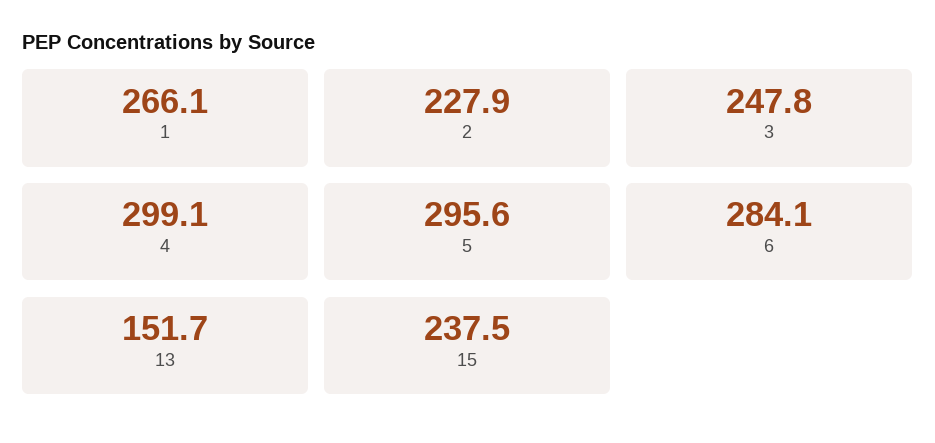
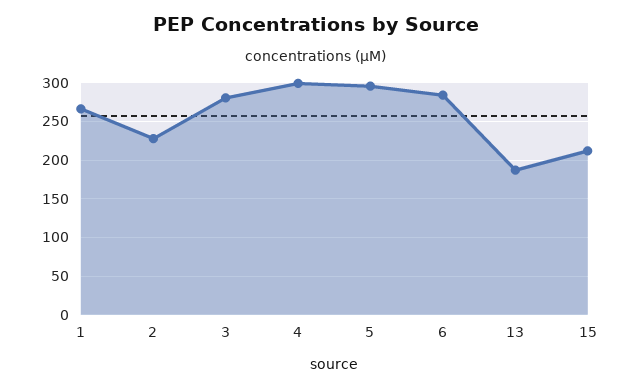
3: 247.8 -> 280
13: 151.7 -> 190
15: 237.5 -> 210

